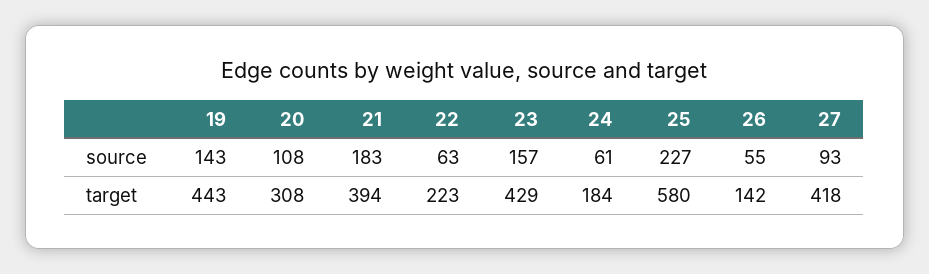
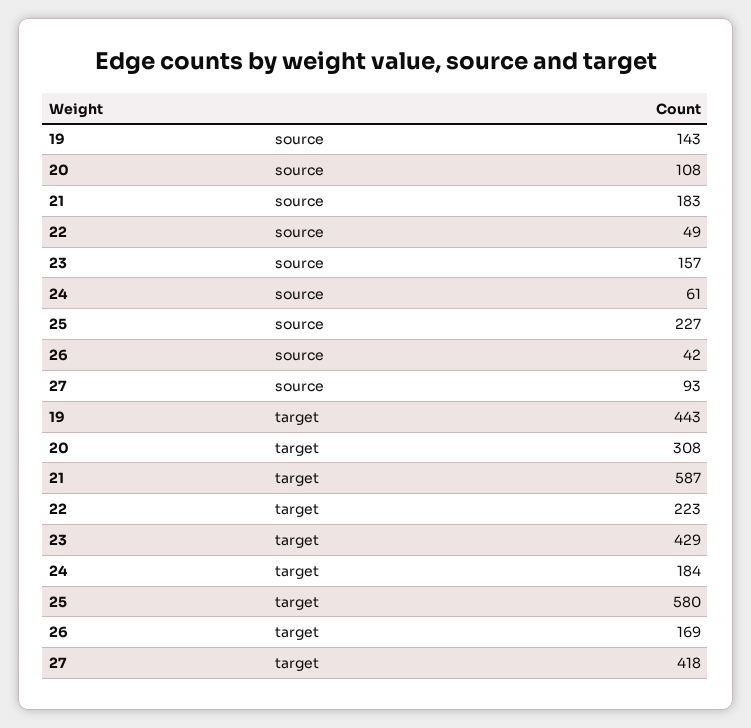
22, source: 63 -> 49
26, source: 55 -> 42
21, target: 394 -> 587
26, target: 142 -> 169

